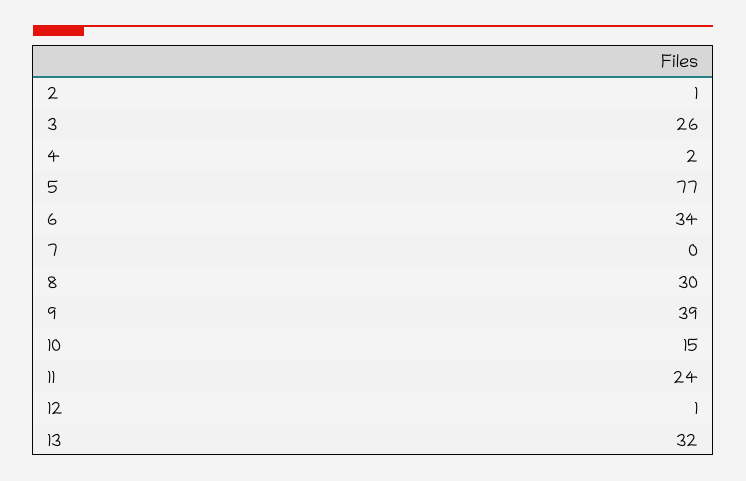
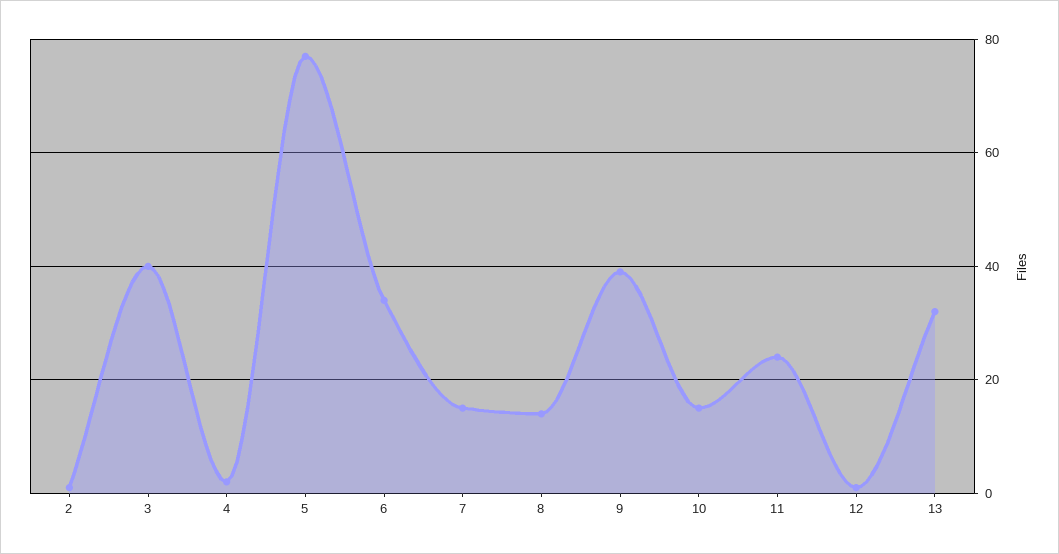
3: 26 -> 40
7: 0 -> 15
8: 30 -> 15

